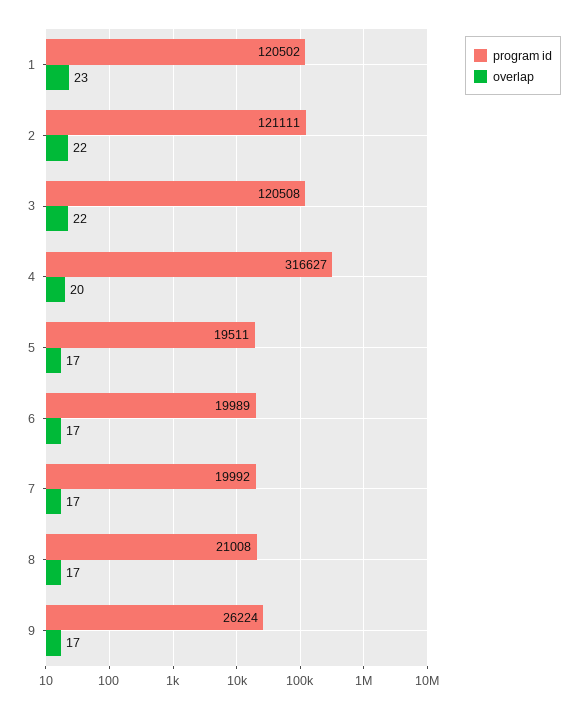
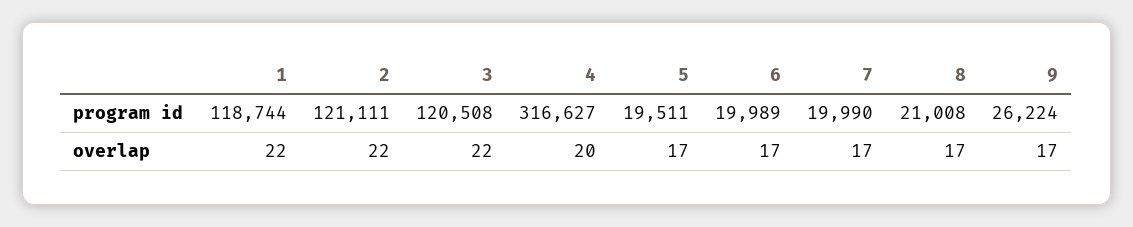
program id, 1: 120502 -> 118744
overlap, 1: 23 -> 22
program id, 7: 19992 -> 19990

